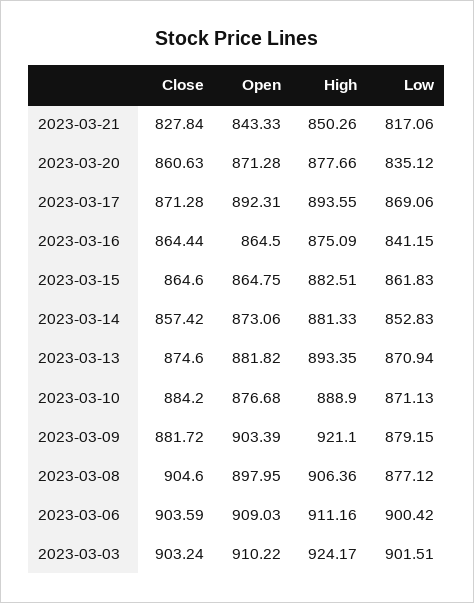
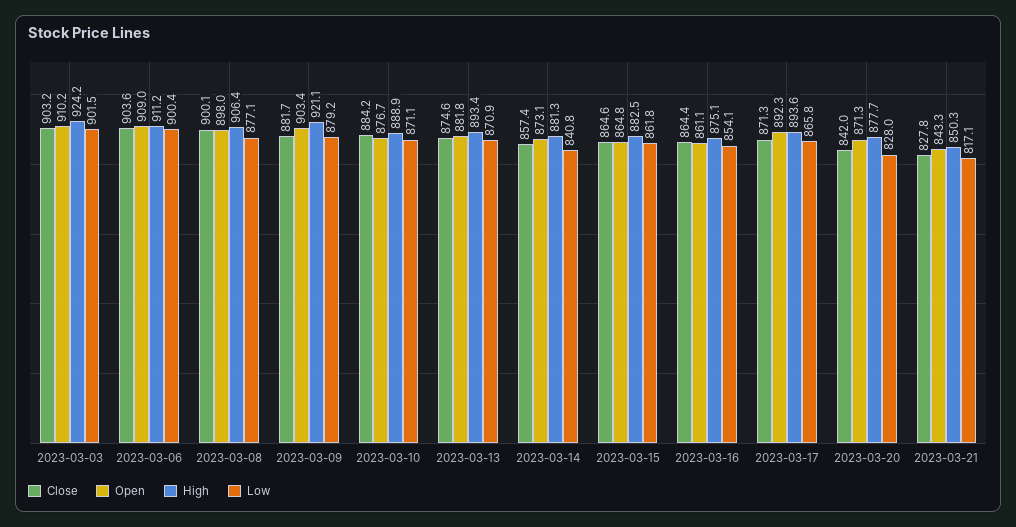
Close, 2023-03-20: 860.63 -> 842
Low, 2023-03-20: 835.12 -> 828
Low, 2023-03-17: 869.06 -> 865.8
Open, 2023-03-16: 864.5 -> 861.1
Low, 2023-03-16: 841.15 -> 854.1
Low, 2023-03-14: 852.83 -> 840.8
Close, 2023-03-08: 904.6 -> 900.1

